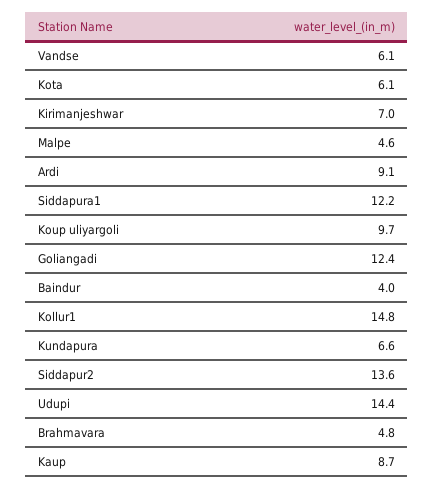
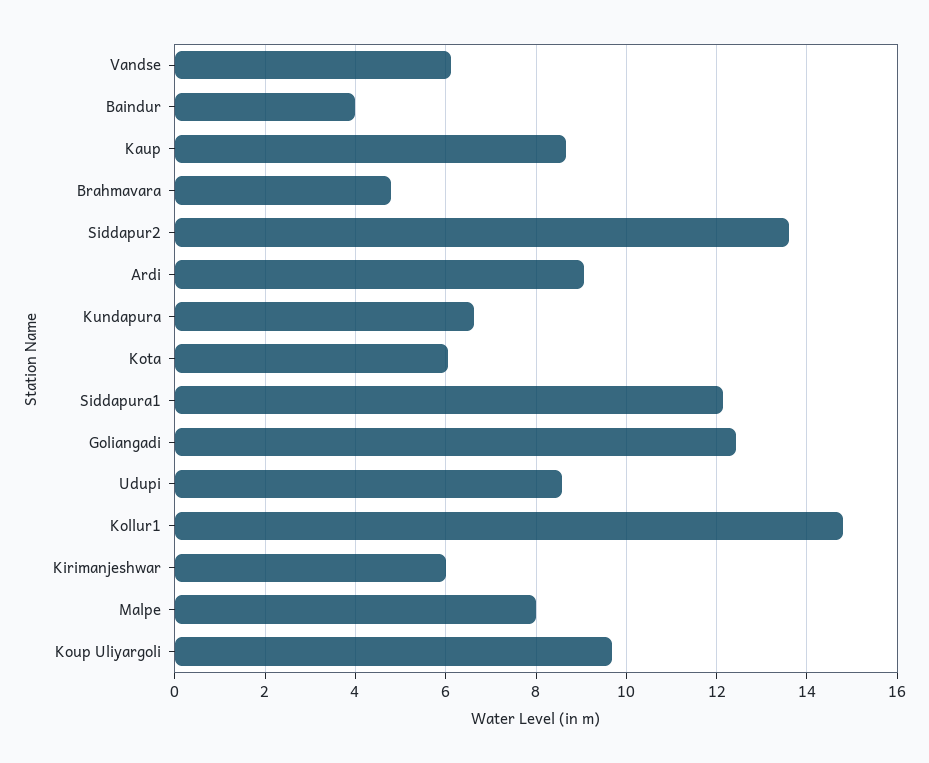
Kirimanjeshwar: 7 -> 6
Malpe: 4.6 -> 8
Udupi: 14.4 -> 8.6

